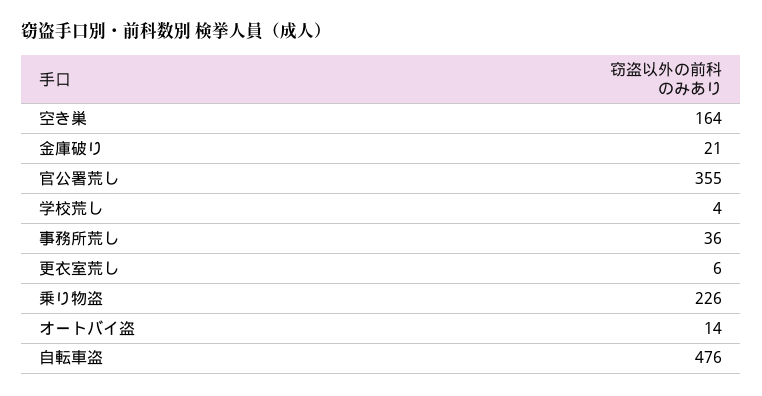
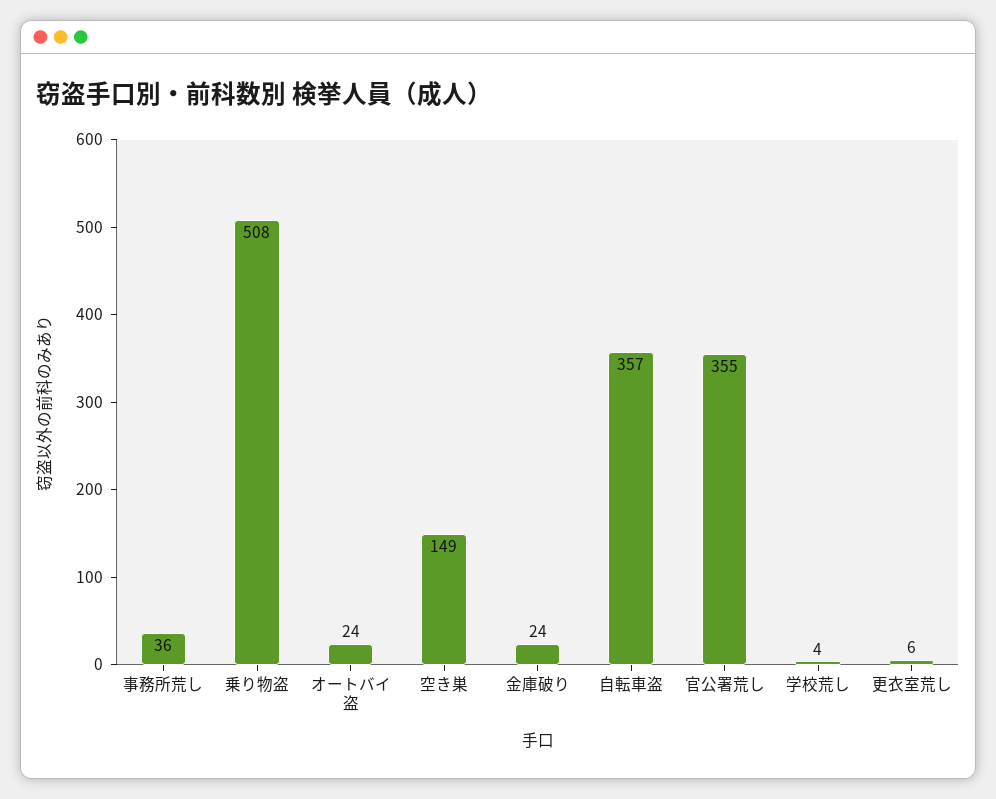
空き巣: 164 -> 149
金庫破り: 21 -> 24
乗り物盗: 226 -> 508
オートバイ盗: 14 -> 24
自転車盗: 476 -> 357

